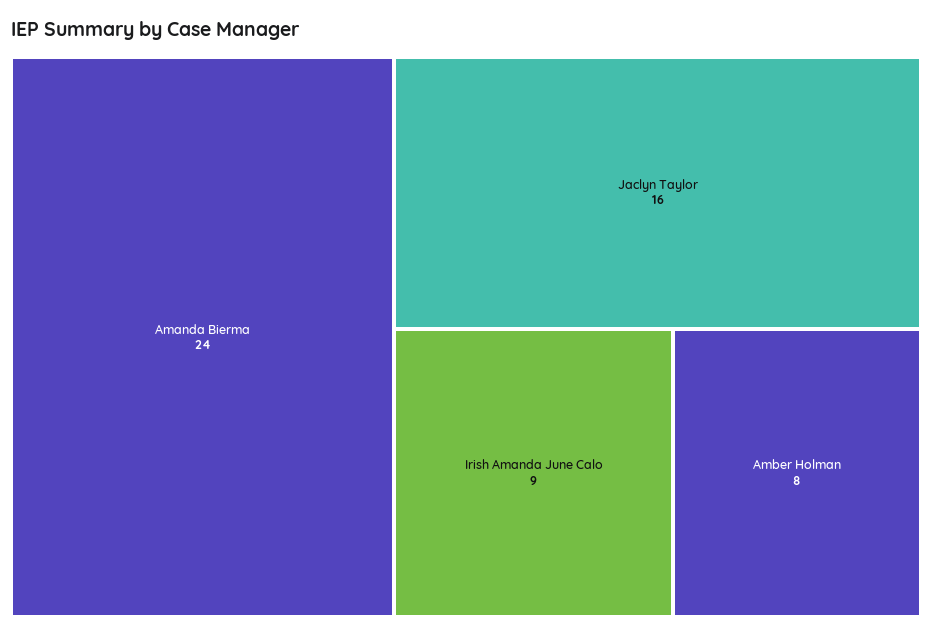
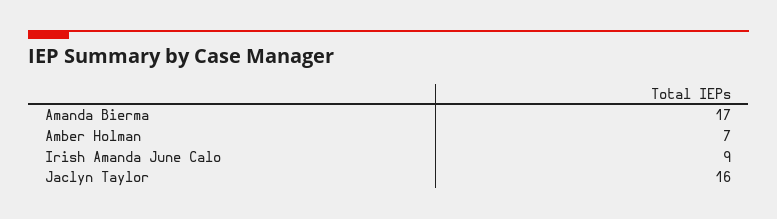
Amanda Bierma: 24 -> 17
Amber Holman: 8 -> 7

